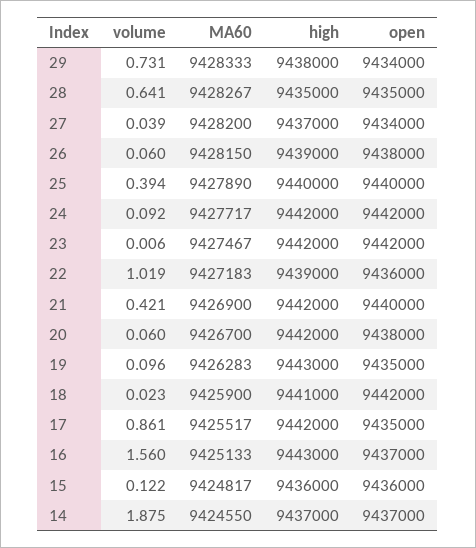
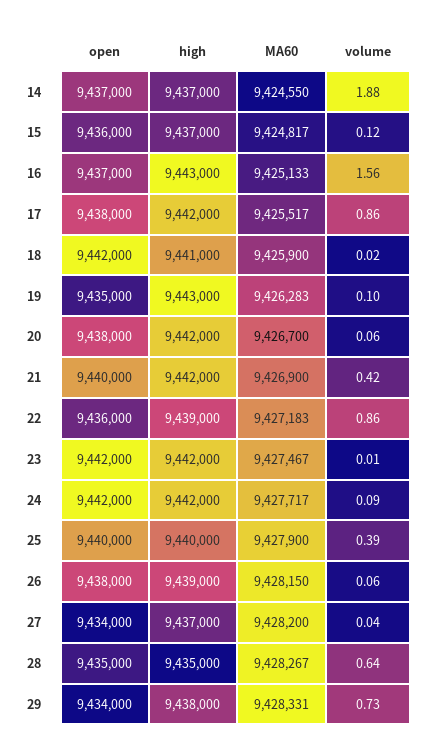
MA60, 29: 9428333 -> 9428331
MA60, 25: 9427890 -> 9427900
volume, 22: 1.019 -> 0.86
open, 17: 9435000 -> 9438000
high, 15: 9436000 -> 9437000

